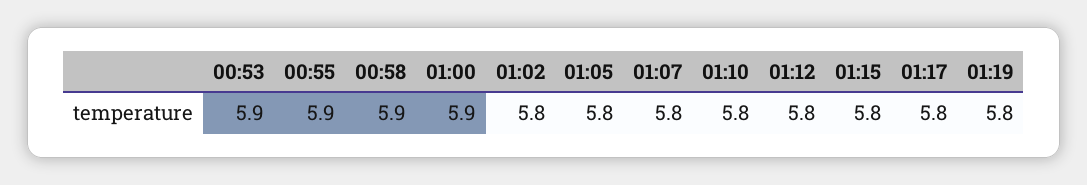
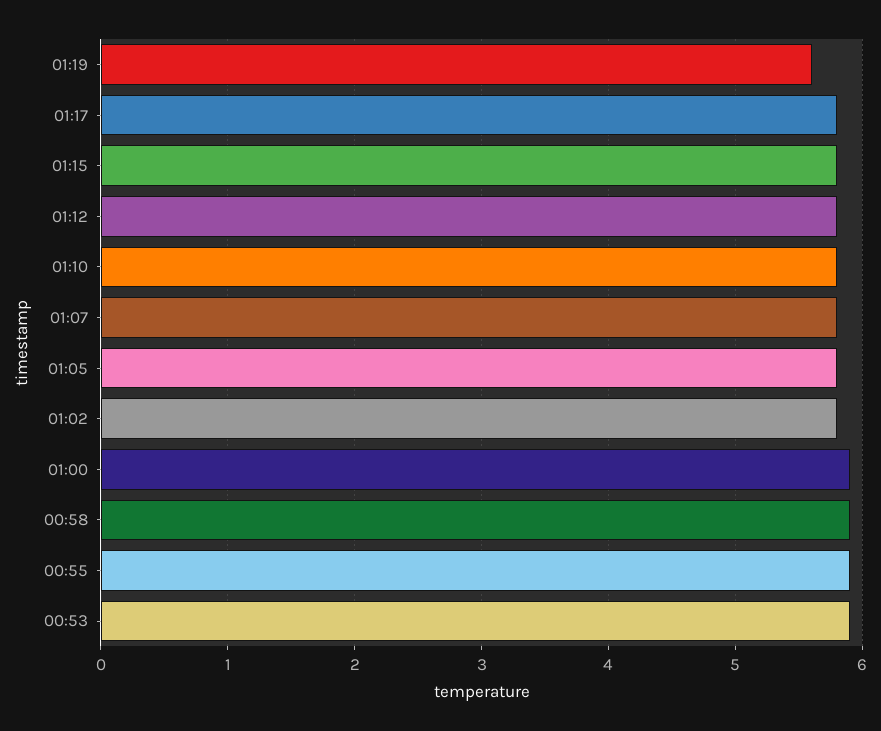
01:19: 5.8 -> 5.6

